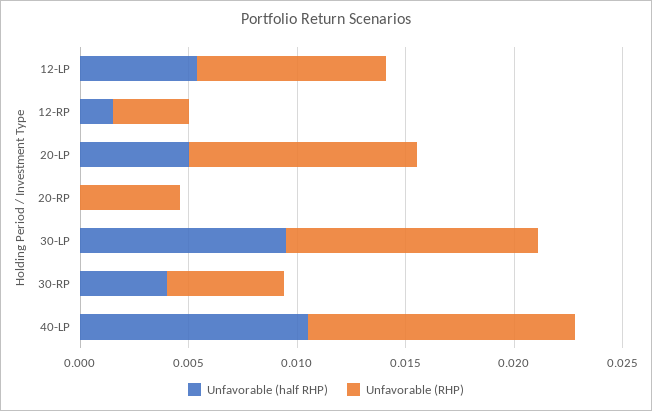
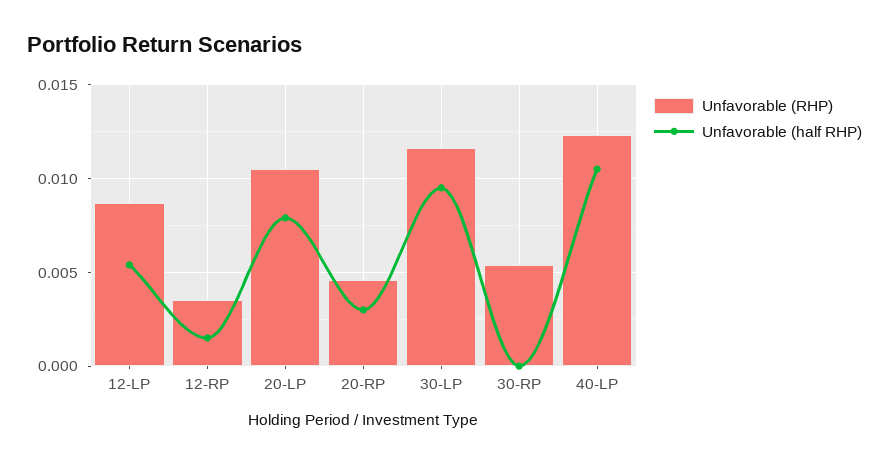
Unfavorable (half RHP), 20-LP: 0.005 -> 0.008
Unfavorable (half RHP), 20-RP: 0 -> 0.003
Unfavorable (half RHP), 30-RP: 0.004 -> 0

